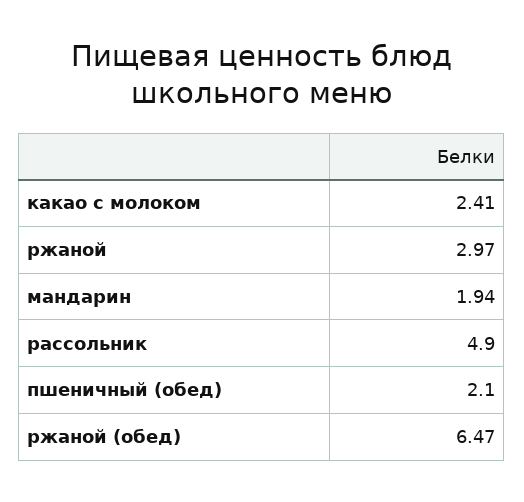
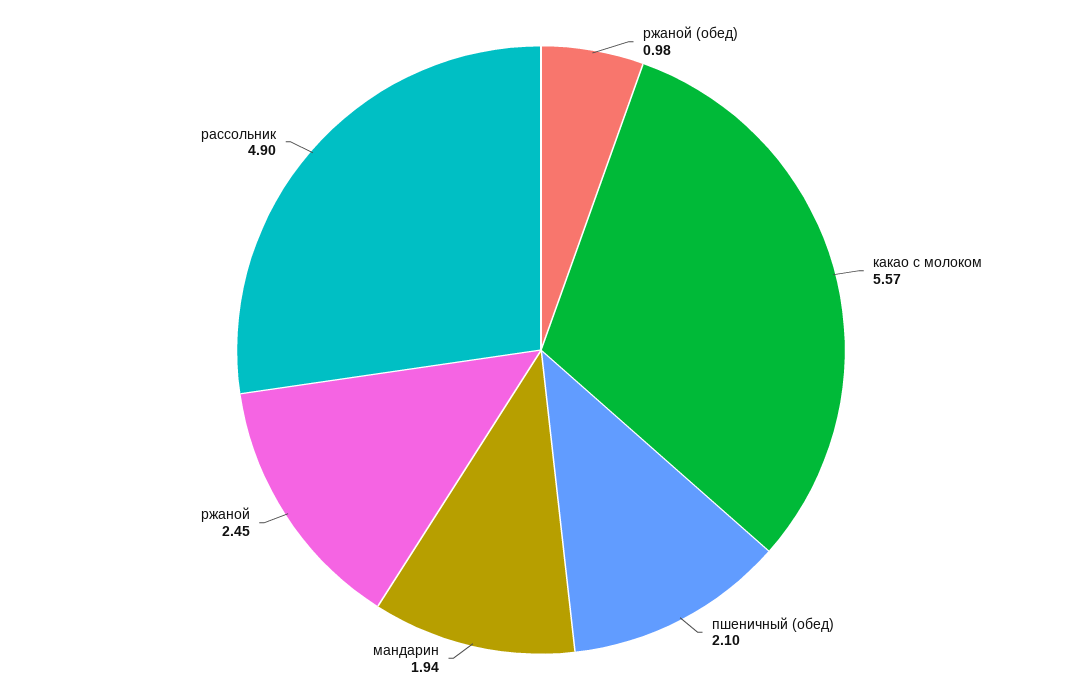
какао с молоком: 2.41 -> 5.57
ржаной: 2.97 -> 2.45
ржаной (обед): 6.47 -> 0.98

